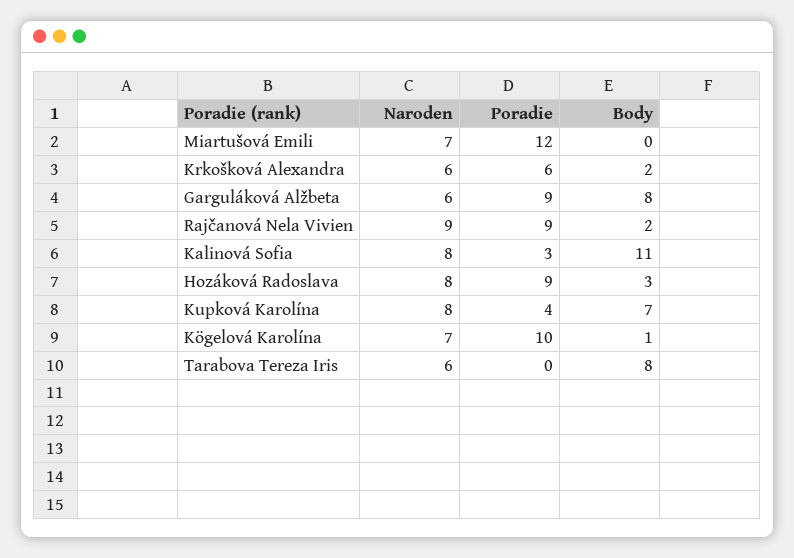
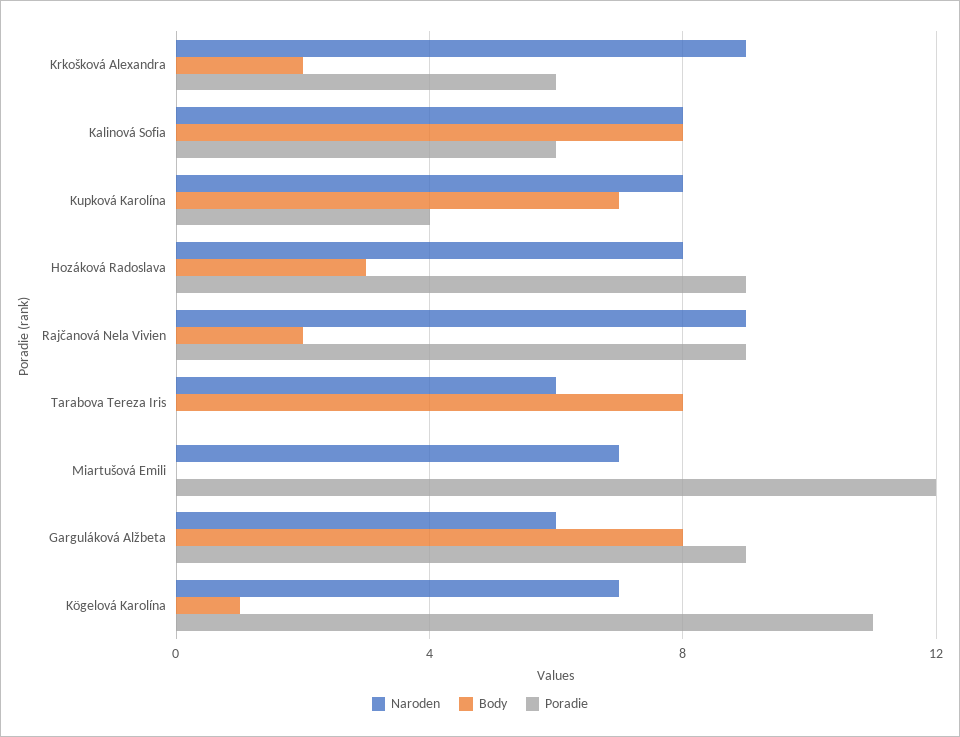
Naroden, Krkošková Alexandra: 6 -> 9
Poradie, Kalinová Sofia: 3 -> 6
Body, Kalinová Sofia: 11 -> 8
Poradie, Kögelová Karolína: 10 -> 11

